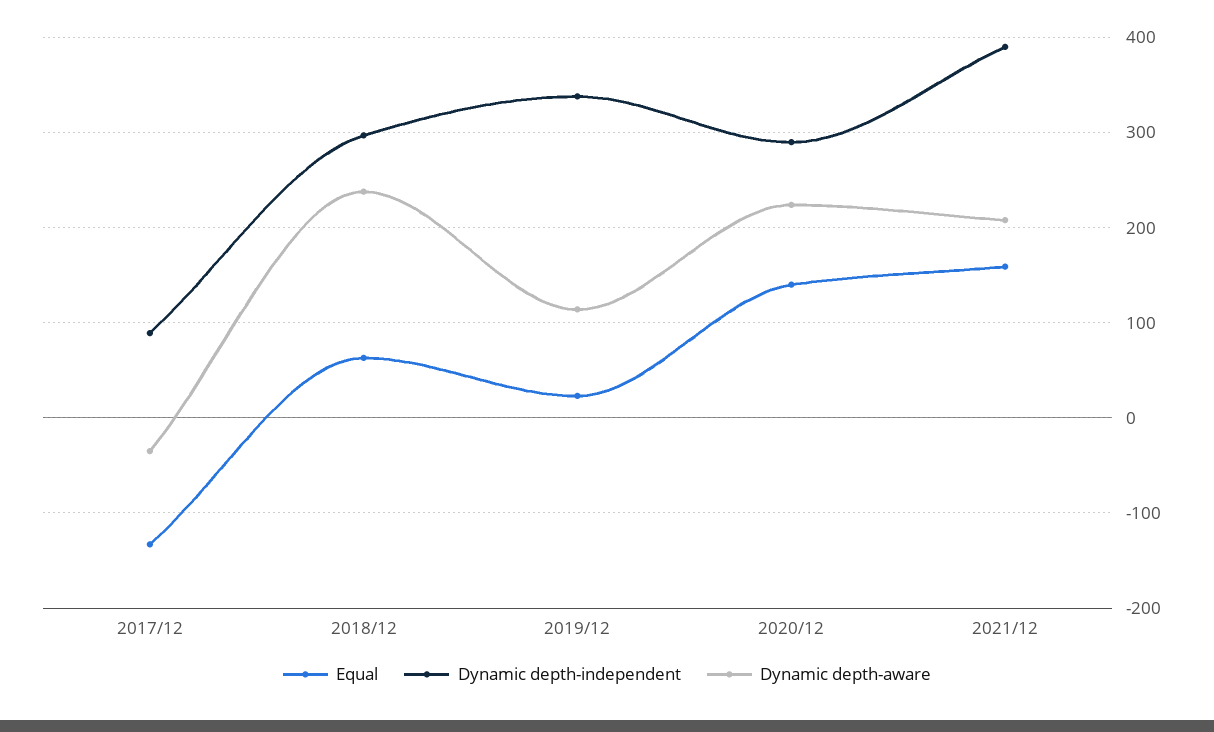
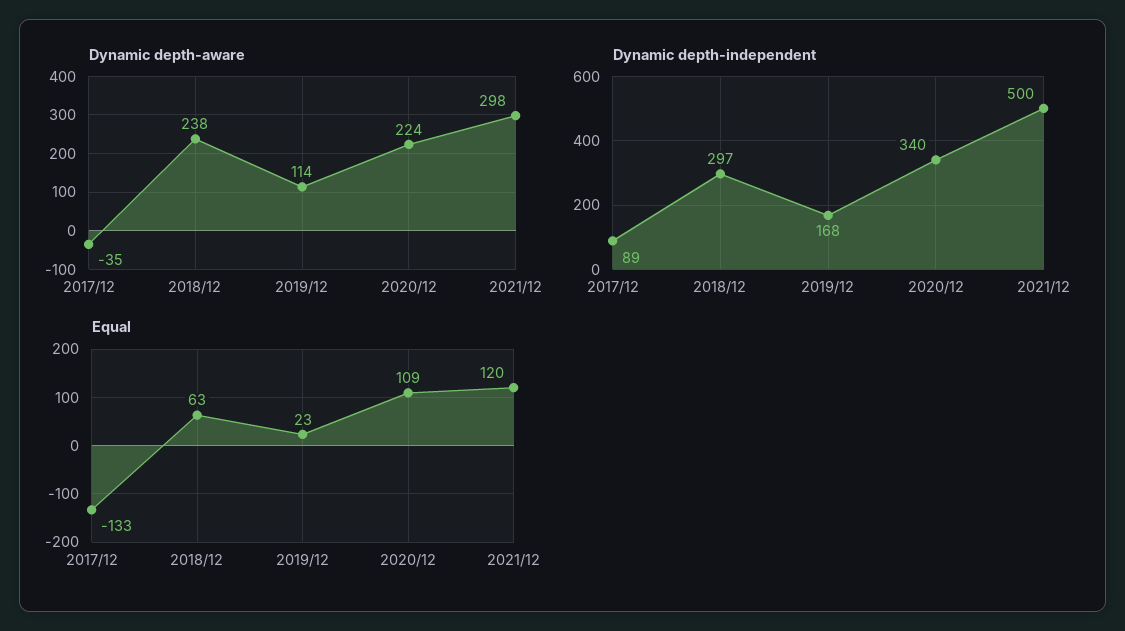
Dynamic depth-independent, 2019/12: 340 -> 168
Equal, 2020/12: 140 -> 109
Dynamic depth-independent, 2020/12: 290 -> 340
Equal, 2021/12: 160 -> 120
Dynamic depth-independent, 2021/12: 390 -> 500
Dynamic depth-aware, 2021/12: 210 -> 298

